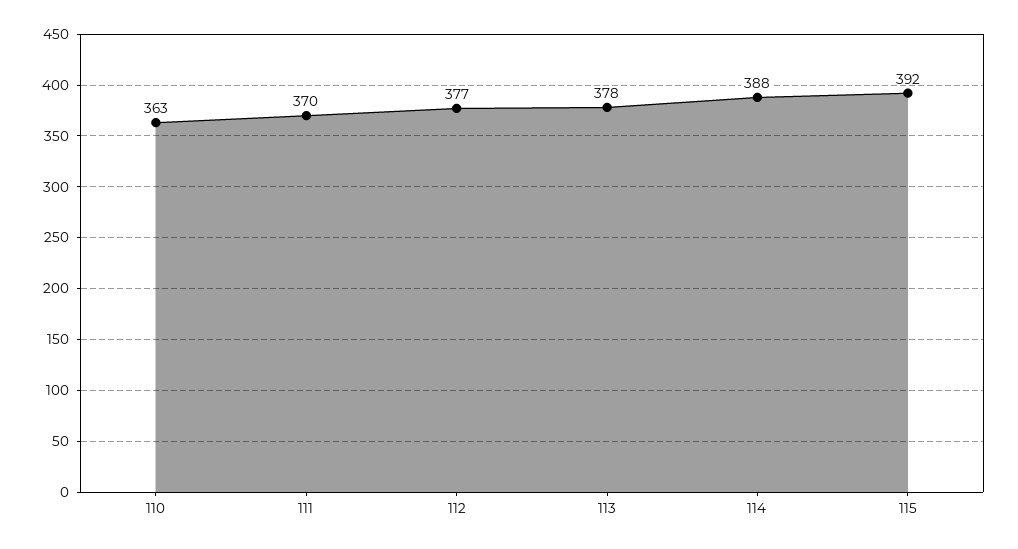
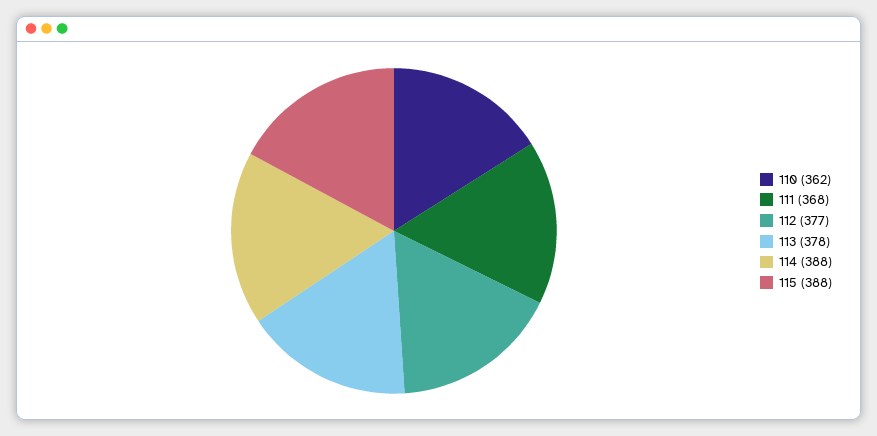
110: 363 -> 362
111: 370 -> 368
115: 392 -> 388

